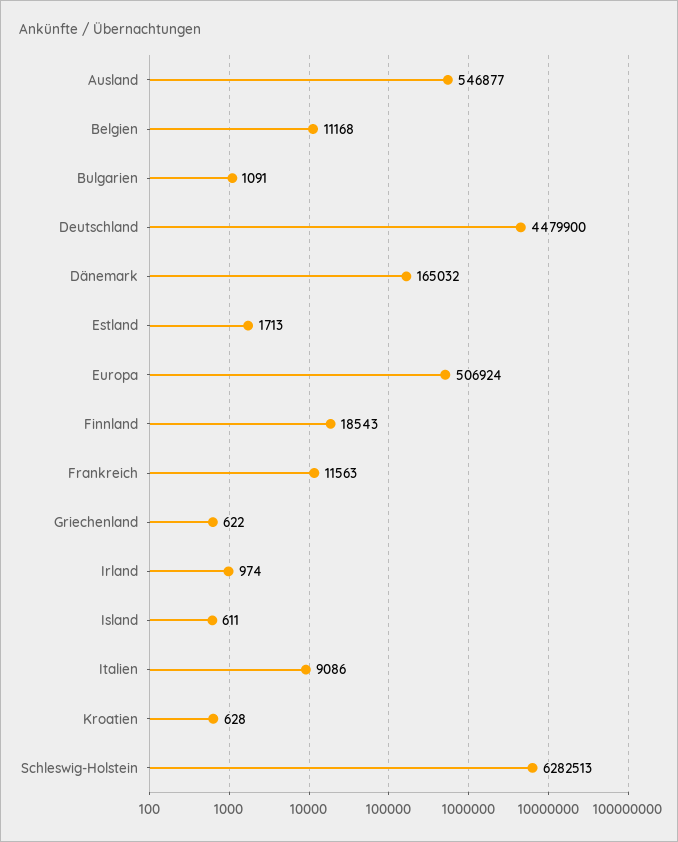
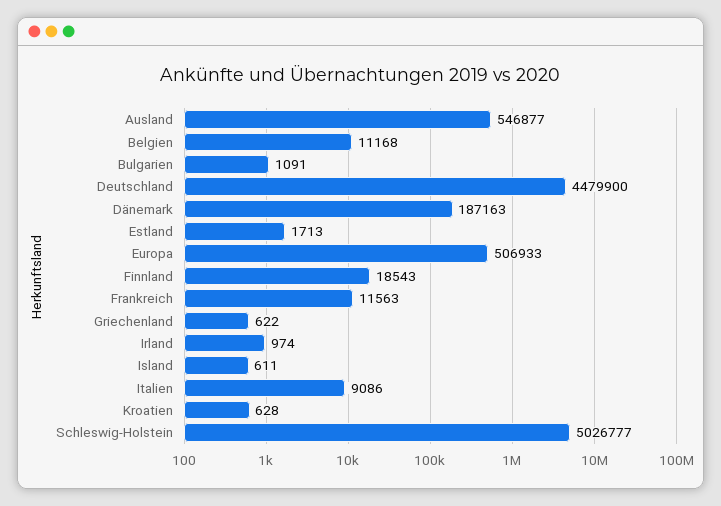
Dänemark: 165032 -> 187163
Europa: 506924 -> 506933
Schleswig-Holstein: 6282513 -> 5026777

